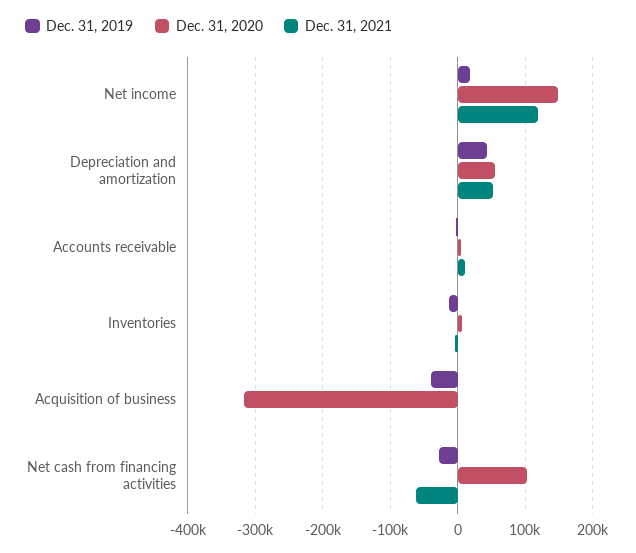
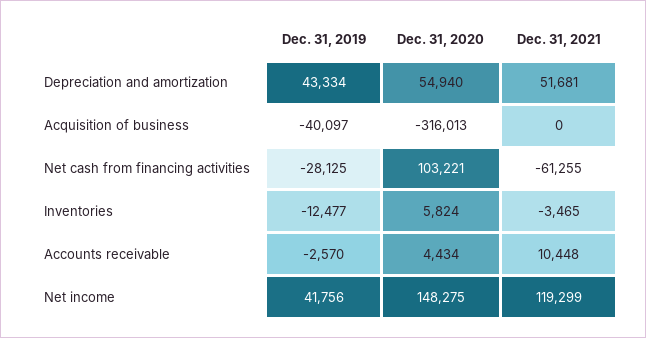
Dec. 31, 2019, Net income: 20000 -> 41756

